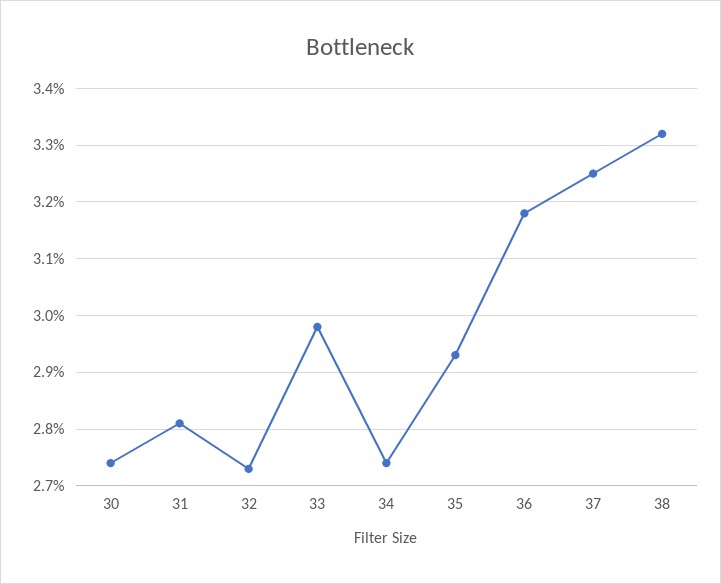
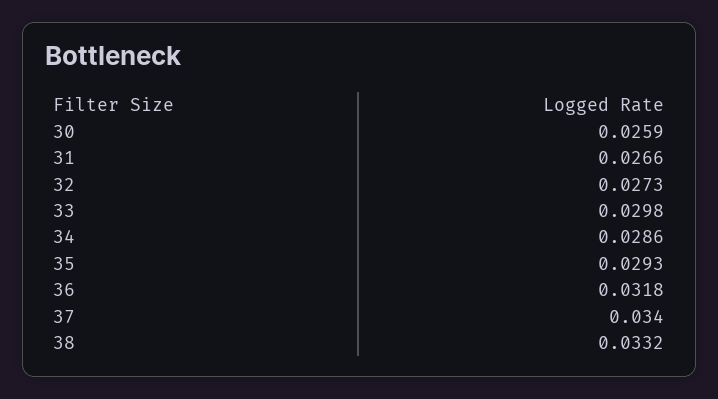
30: 0.0275 -> 0.0259
31: 0.028 -> 0.0266
34: 0.0275 -> 0.0286
37: 0.0325 -> 0.034

